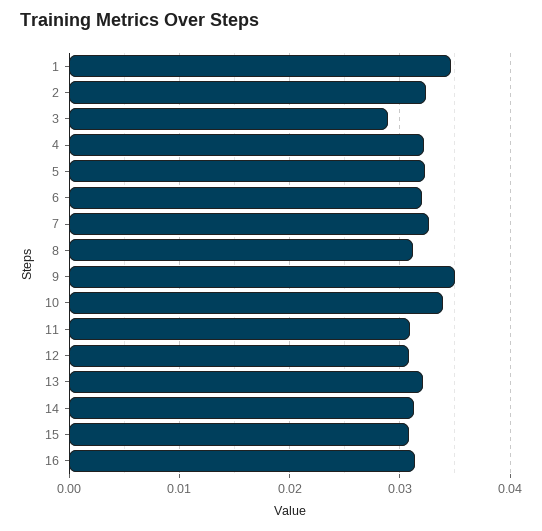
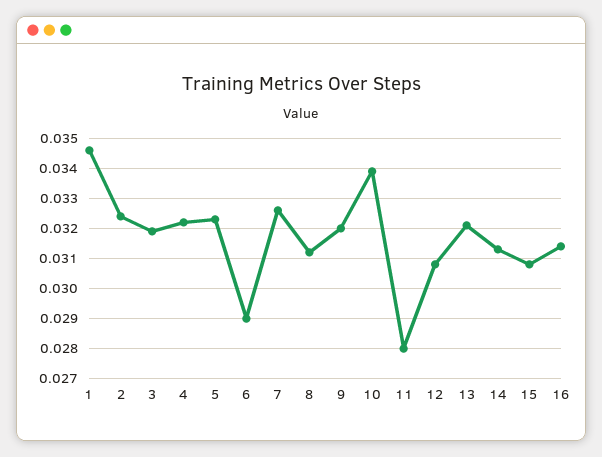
3: 0.029 -> 0.032
6: 0.032 -> 0.029
9: 0.035 -> 0.032
11: 0.031 -> 0.028

